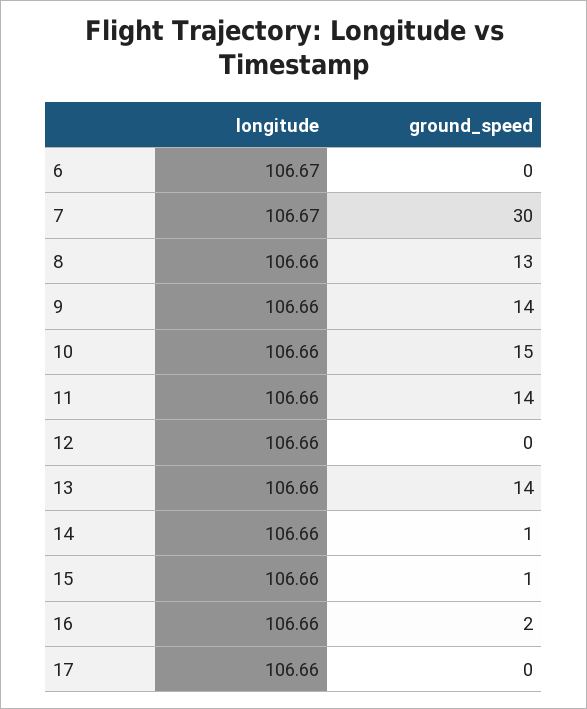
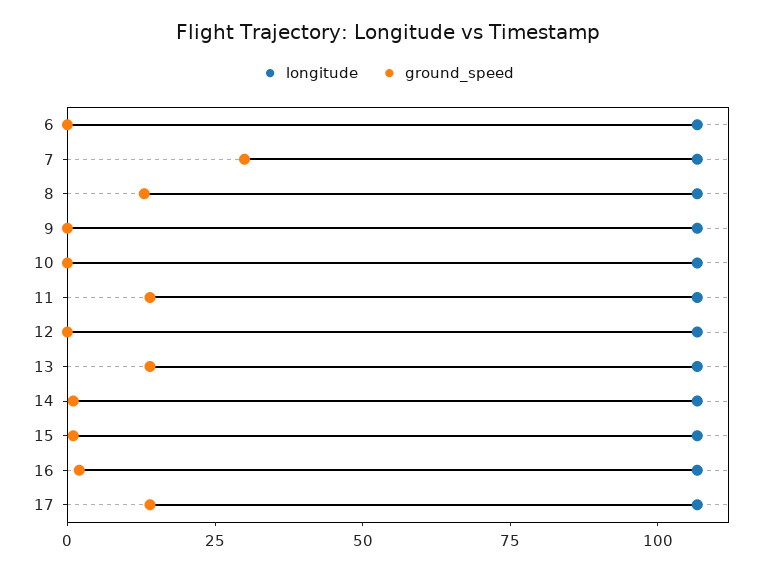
ground_speed, 9: 14 -> 0
ground_speed, 10: 15 -> 0
ground_speed, 17: 0 -> 15

